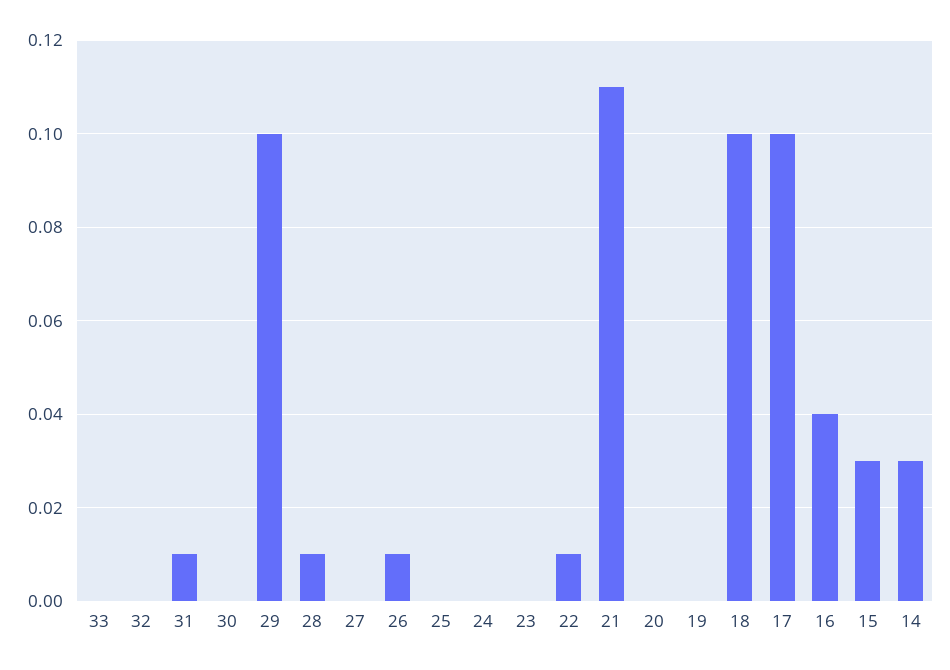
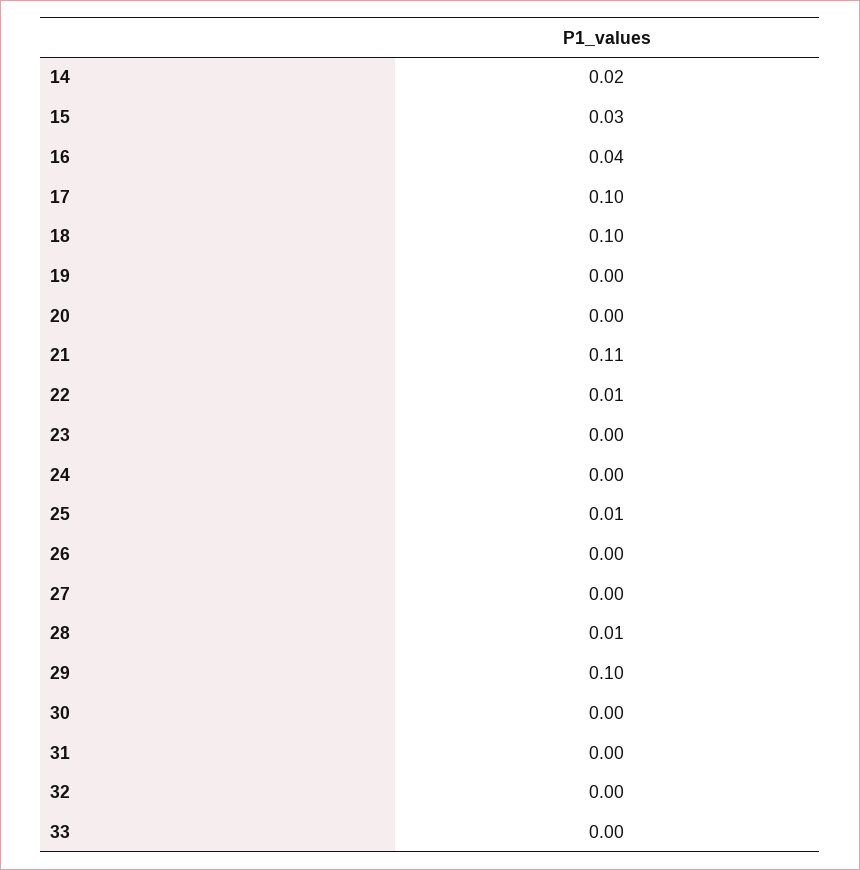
31: 0.01 -> 0
26: 0.01 -> 0
25: 0 -> 0.01
14: 0.03 -> 0.02

